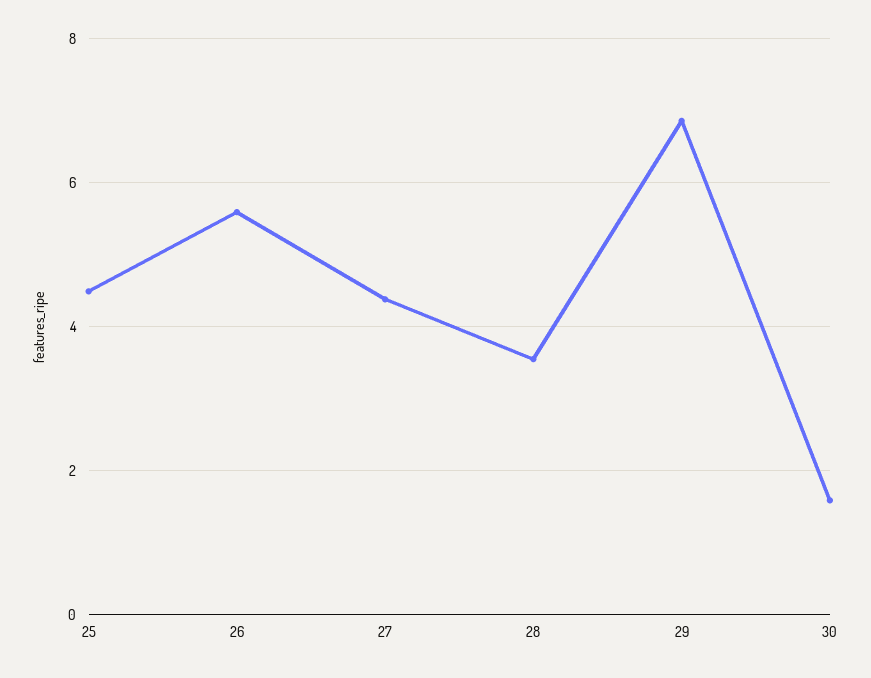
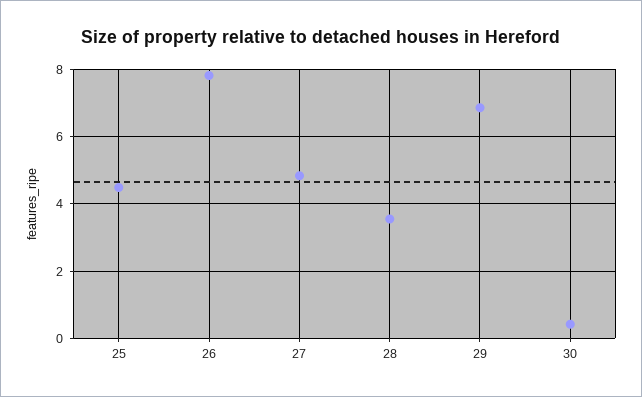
26: 5.6 -> 7.8
27: 4.4 -> 4.8
30: 1.6 -> 0.4

